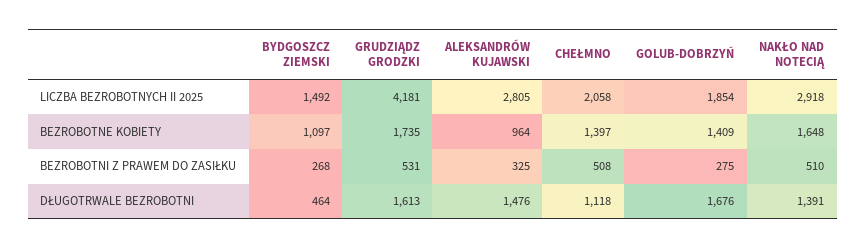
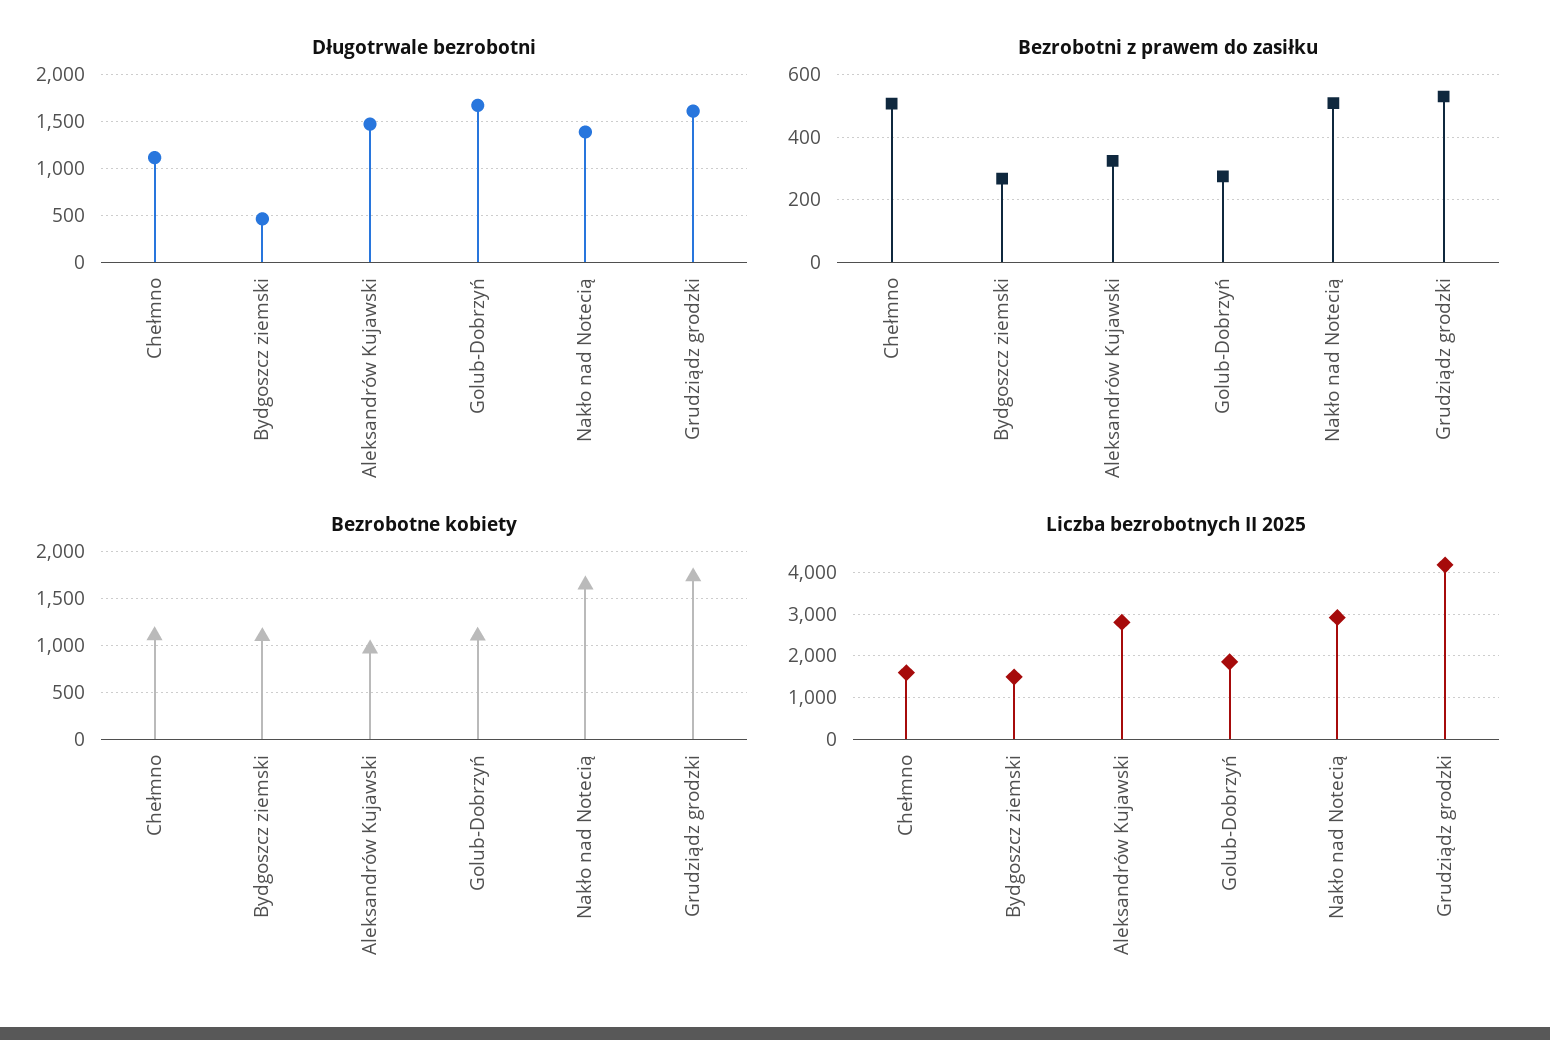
LICZBA BEZROBOTNYCH II 2025, CHEŁMNO: 2058 -> 1600
BEZROBOTNE KOBIETY, CHEŁMNO: 1397 -> 1100
BEZROBOTNE KOBIETY, GOLUB-DOBRZYŃ: 1409 -> 1100

